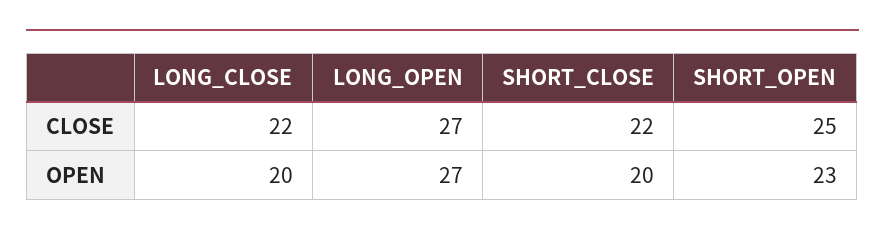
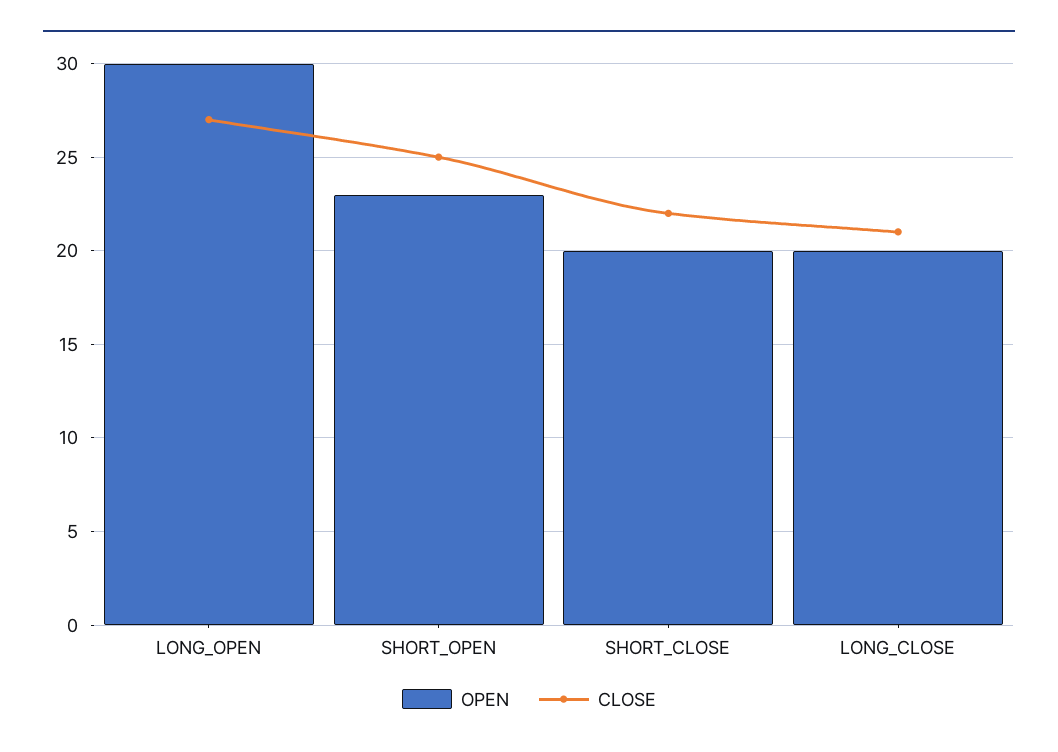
CLOSE, LONG_CLOSE: 22 -> 21
OPEN, LONG_OPEN: 27 -> 30

